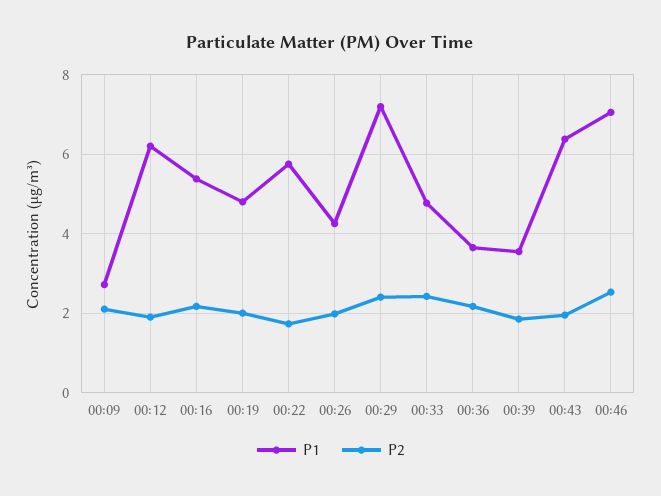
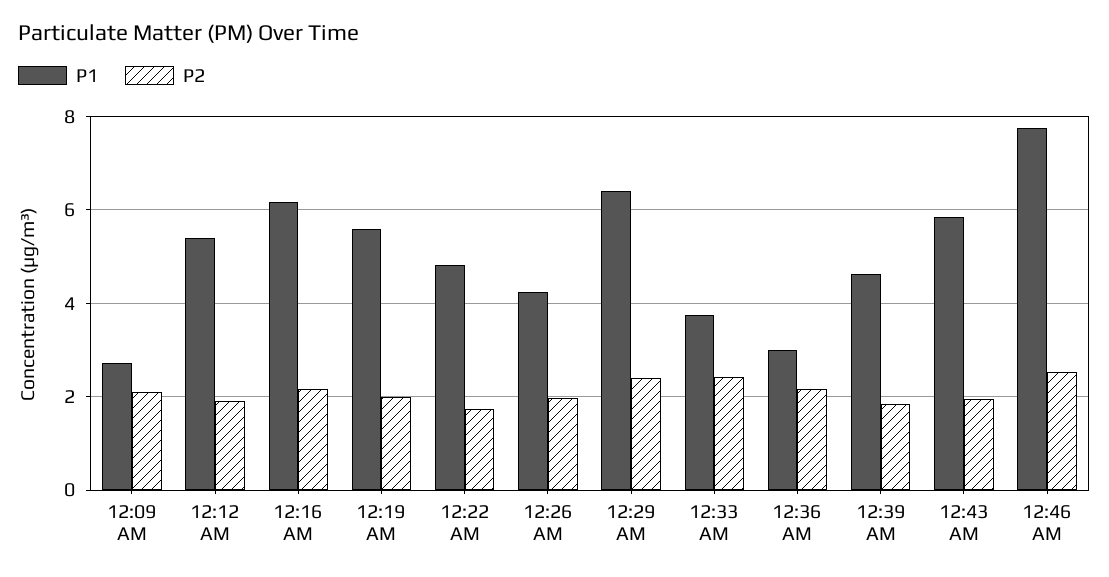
P1, 00:12: 6.2 -> 5.4
P1, 00:16: 5.4 -> 6.2
P1, 00:19: 4.8 -> 5.6
P1, 00:22: 5.8 -> 4.8
P1, 00:29: 7.2 -> 6.4
P1, 00:33: 4.8 -> 3.8
P1, 00:36: 3.6 -> 3
P1, 00:39: 3.6 -> 4.6
P1, 00:43: 6.4 -> 5.8
P1, 00:46: 7 -> 7.8

